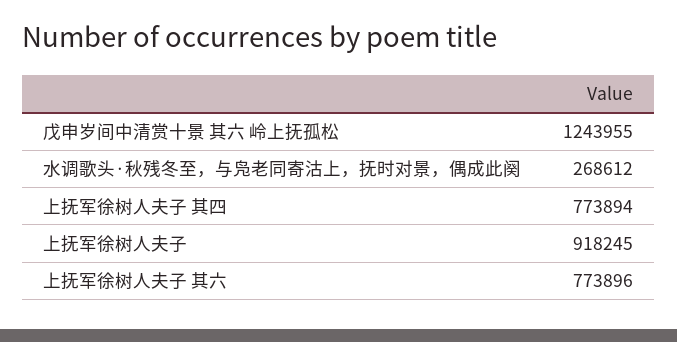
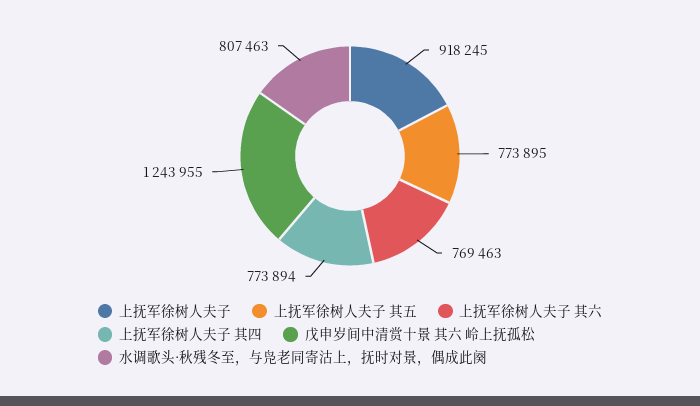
水调歌头·秋残冬至，与凫老同寄沽上，抚时对景，偶成此阕: 268612 -> 807463
上抚军徐树人夫子 其六: 773896 -> 769463
上抚军徐树人夫子 其五: none -> 773895

